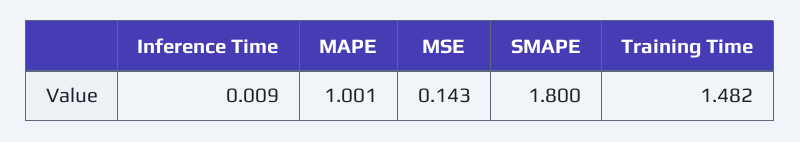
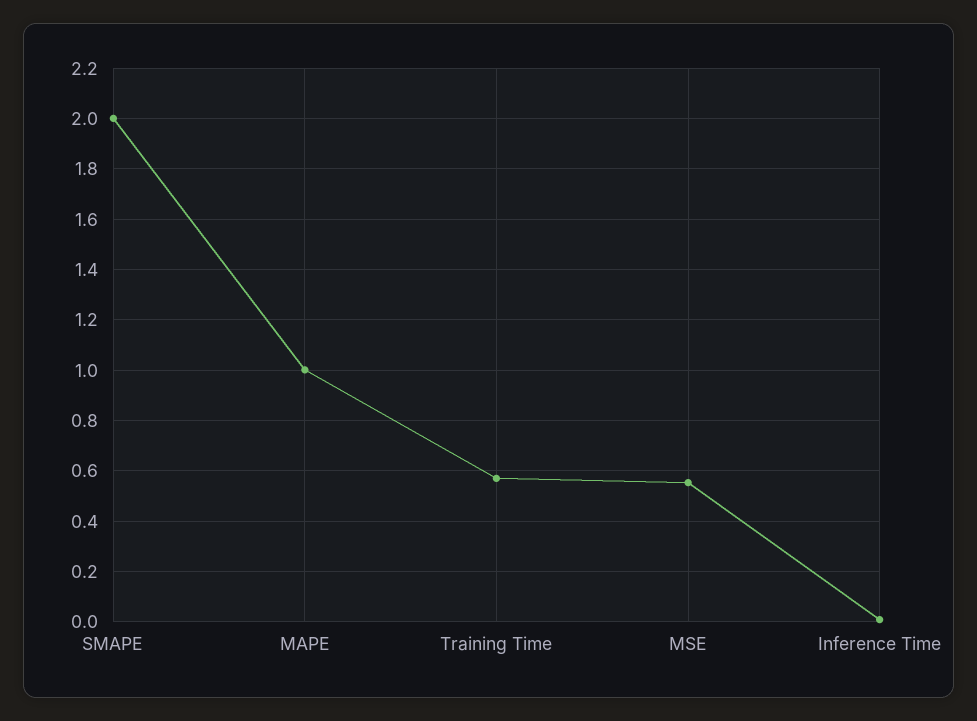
MSE: 0.143 -> 0.55
SMAPE: 1.8 -> 2
Training Time: 1.482 -> 0.575

